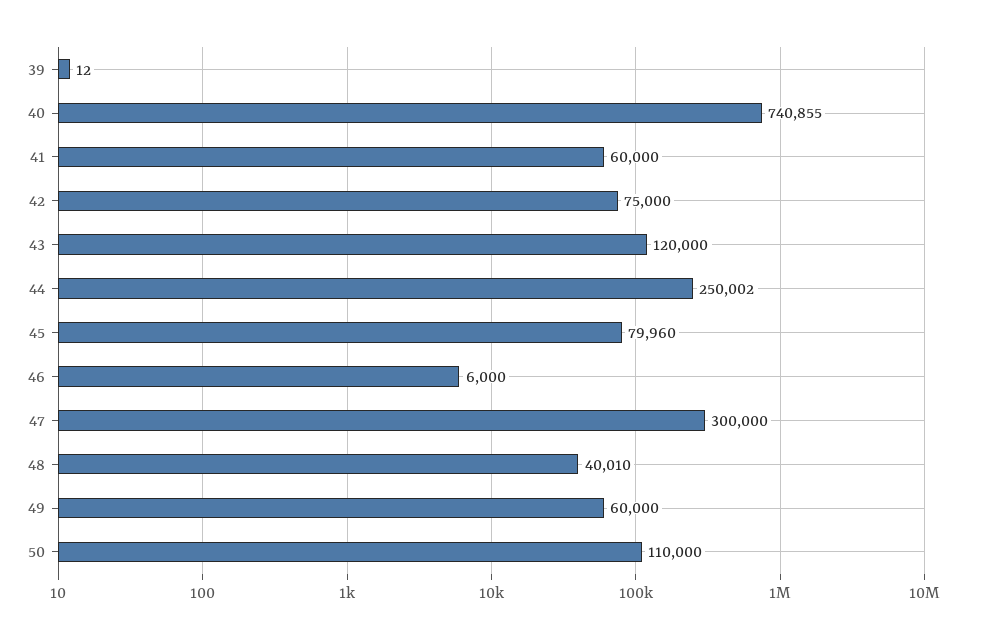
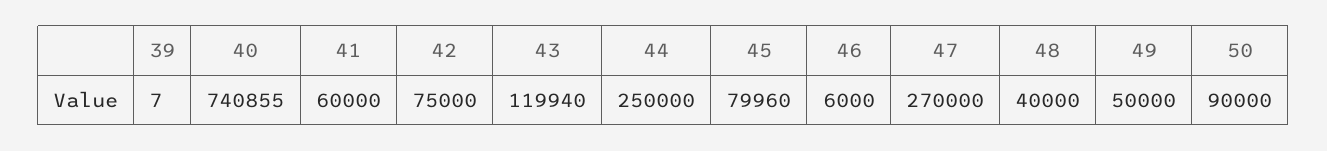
39: 12 -> 7
43: 120000 -> 119940
44: 250002 -> 250000
47: 300000 -> 270000
48: 40010 -> 40000
49: 60000 -> 50000
50: 110000 -> 90000

